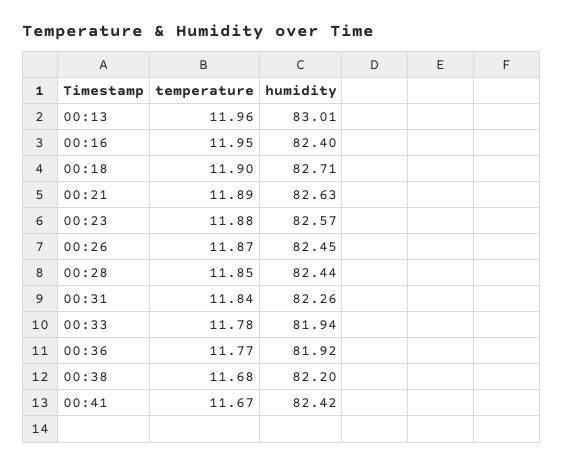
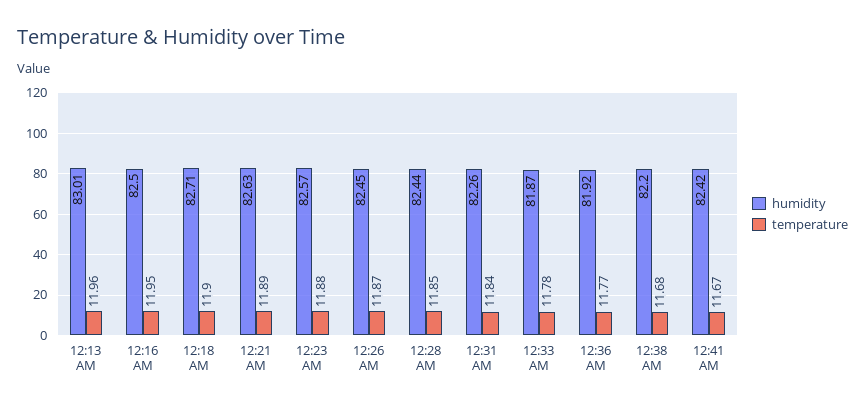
humidity, 00:16: 82.4 -> 82.5
humidity, 00:33: 81.94 -> 81.87

